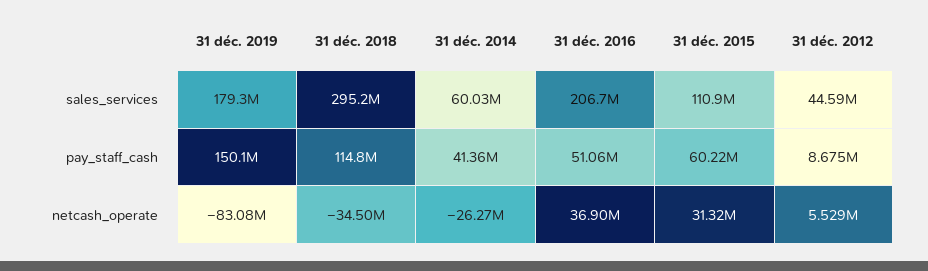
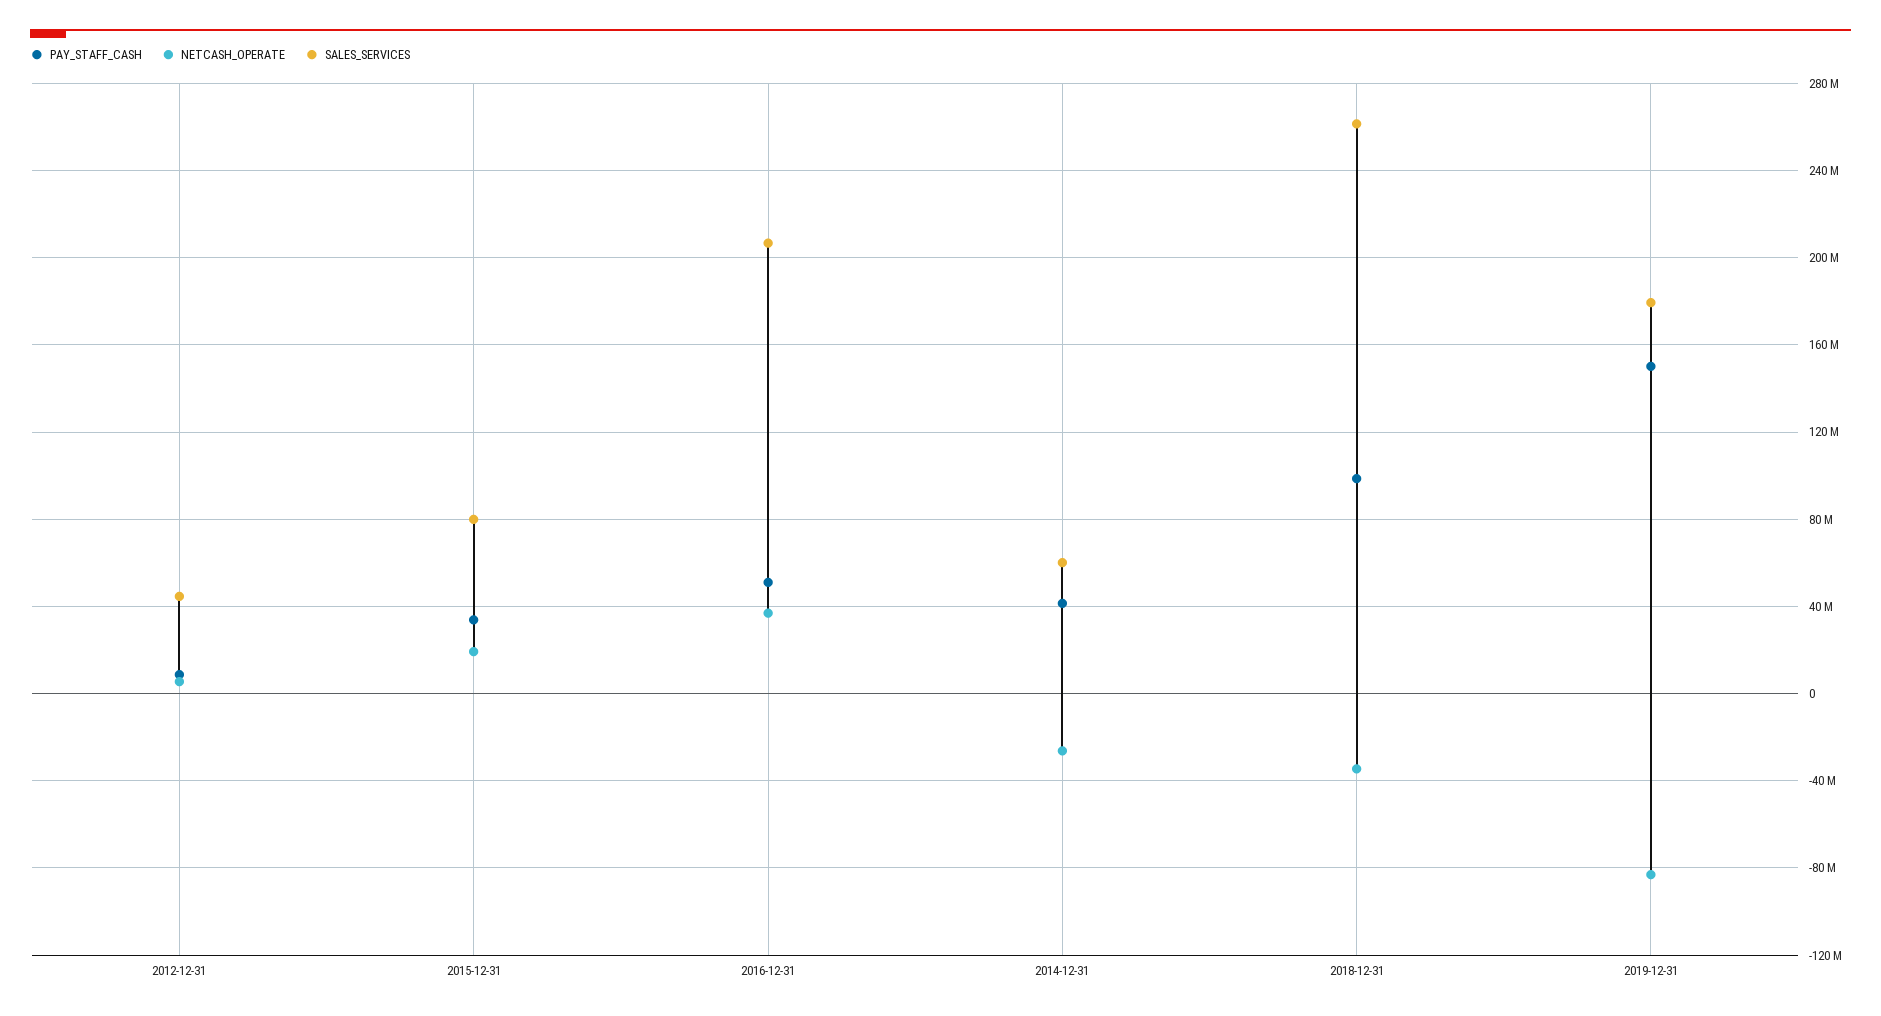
sales_services, 31 déc. 2018: 295200000 -> 260000000
sales_services, 31 déc. 2015: 110900000 -> 80000000
pay_staff_cash, 31 déc. 2018: 114800000 -> 100000000
pay_staff_cash, 31 déc. 2015: 60220000 -> 35000000
netcash_operate, 31 déc. 2015: 31320000 -> 20000000

